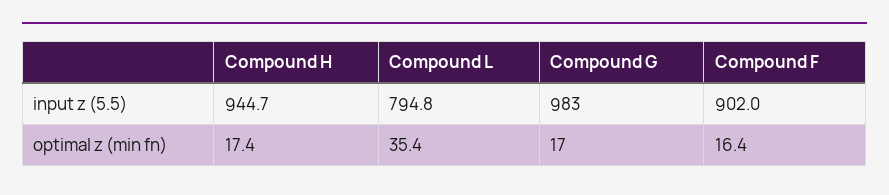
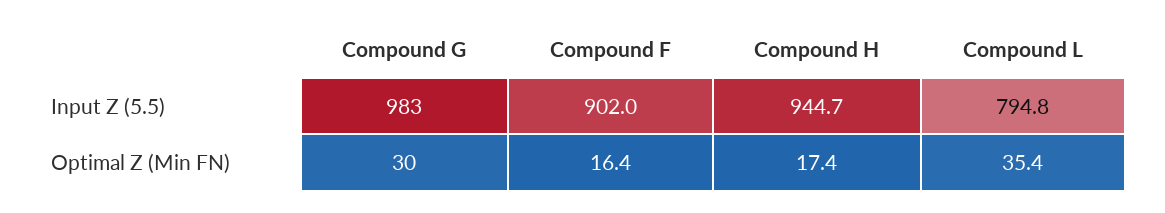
Compound G, optimal z (min fn): 17 -> 30

